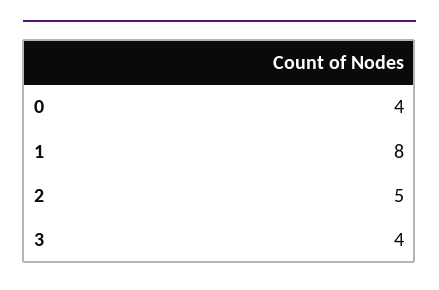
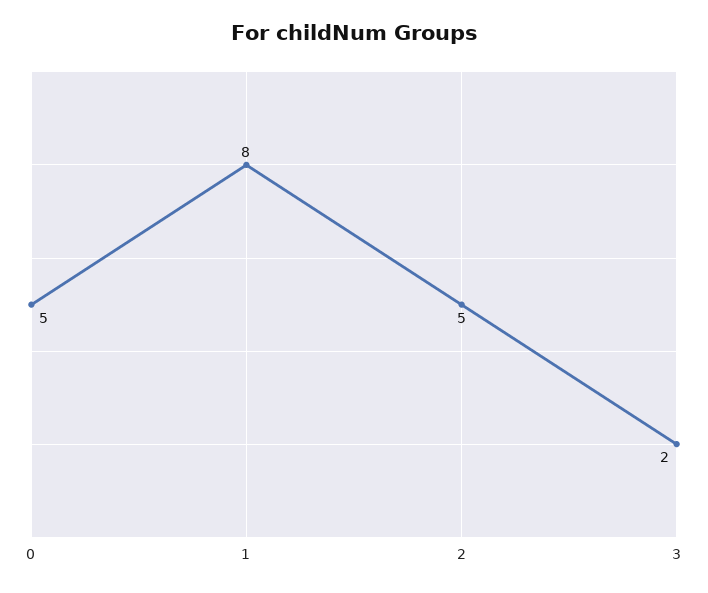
0: 4 -> 5
3: 4 -> 2

